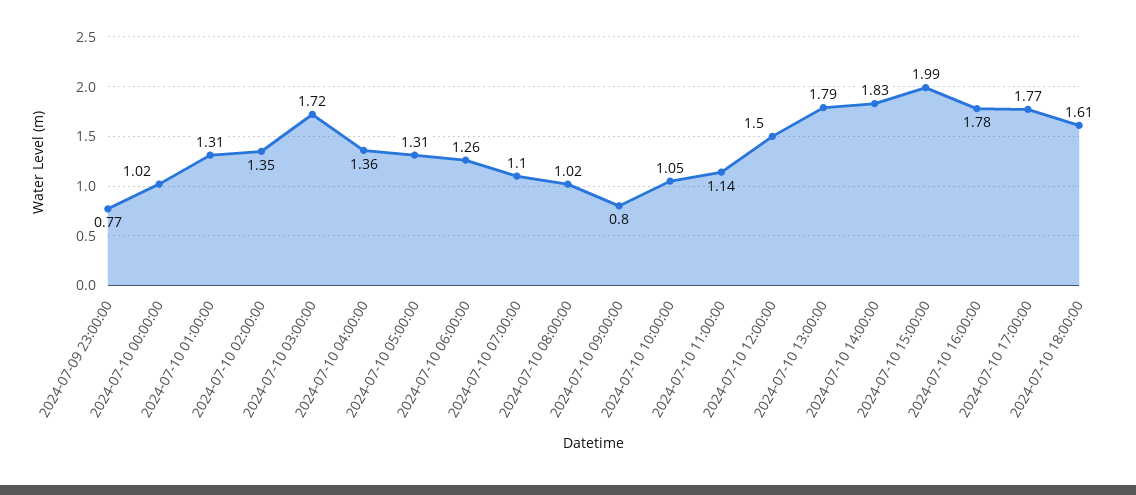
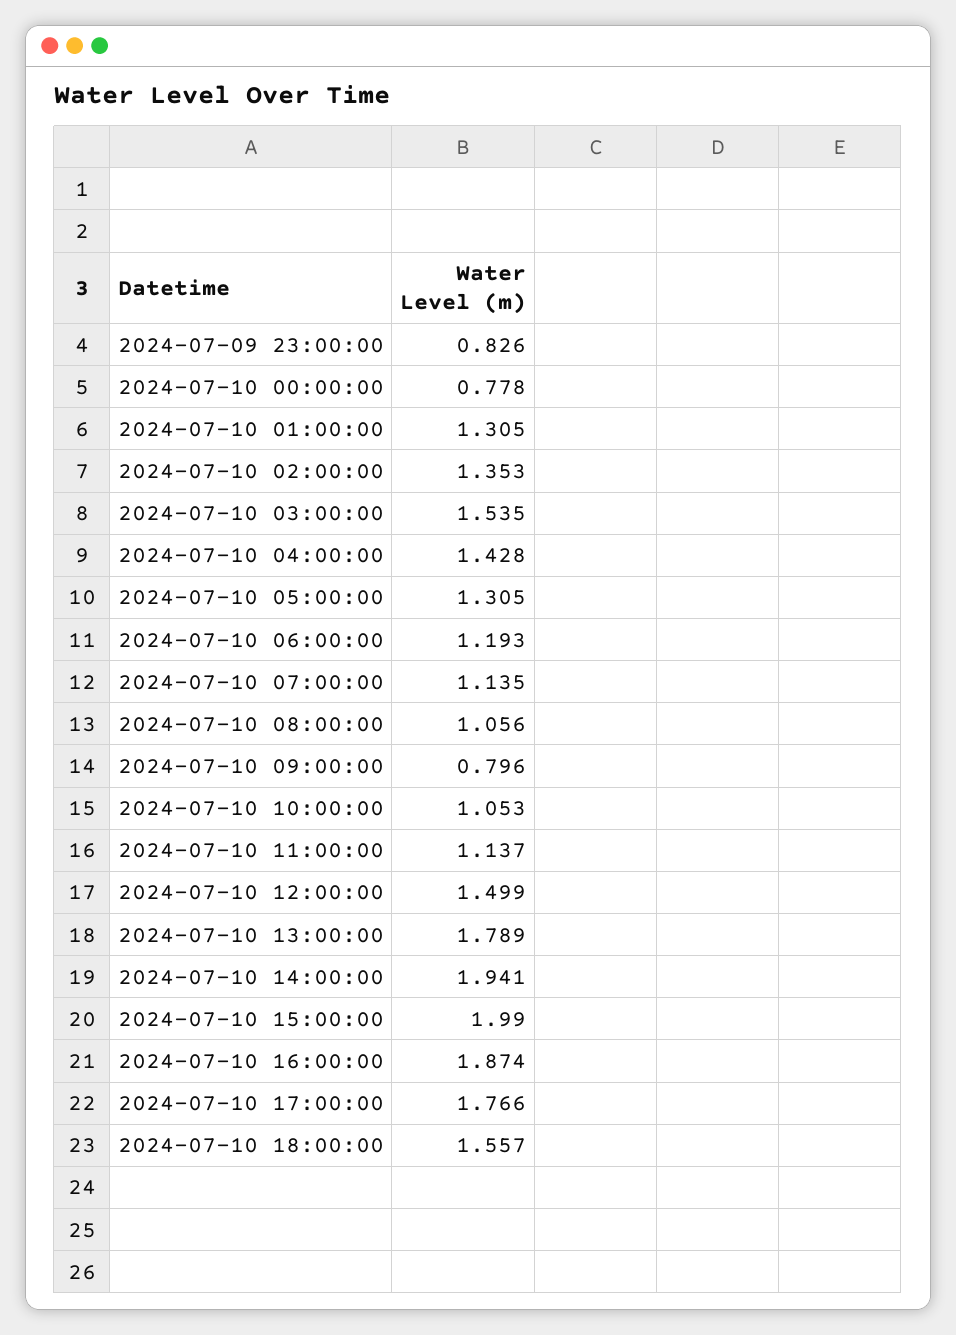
2024-07-09 23:00:00: 0.77 -> 0.826
2024-07-10 00:00:00: 1.02 -> 0.778
2024-07-10 03:00:00: 1.72 -> 1.535
2024-07-10 04:00:00: 1.36 -> 1.428
2024-07-10 06:00:00: 1.26 -> 1.193
2024-07-10 07:00:00: 1.1 -> 1.135
2024-07-10 08:00:00: 1.02 -> 1.056
2024-07-10 14:00:00: 1.83 -> 1.941
2024-07-10 16:00:00: 1.78 -> 1.874
2024-07-10 18:00:00: 1.61 -> 1.557

